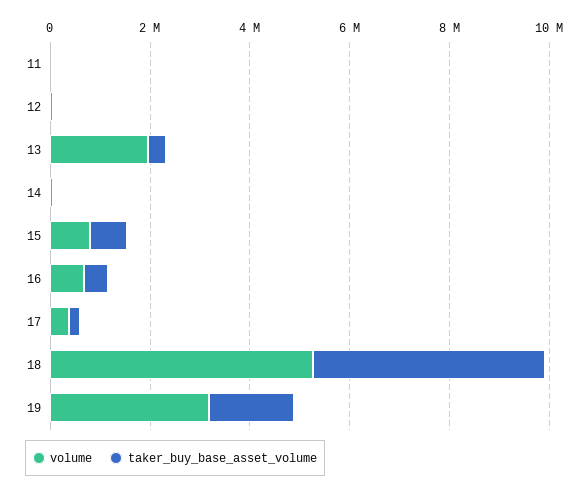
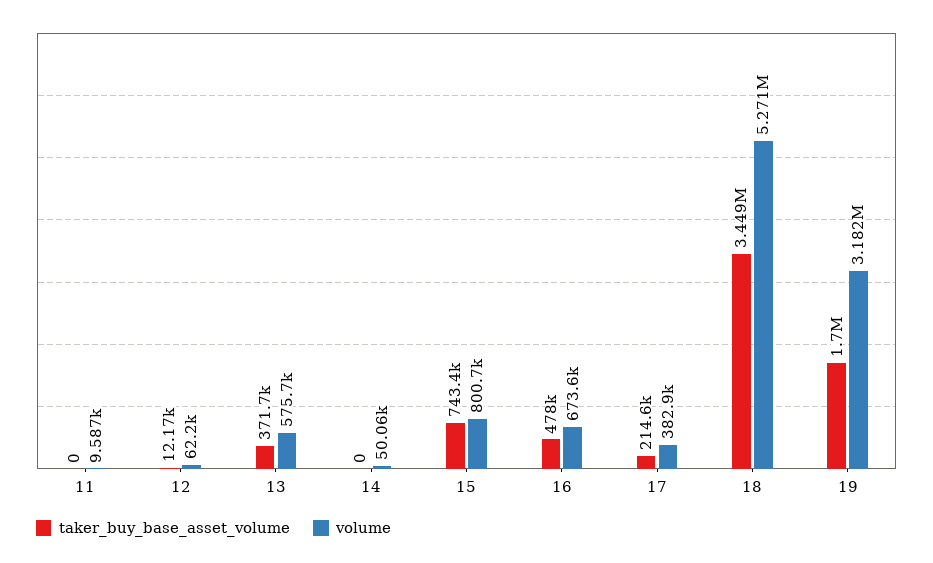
volume, 13: 2000000 -> 575700
taker_buy_base_asset_volume, 18: 4500000 -> 3449000

